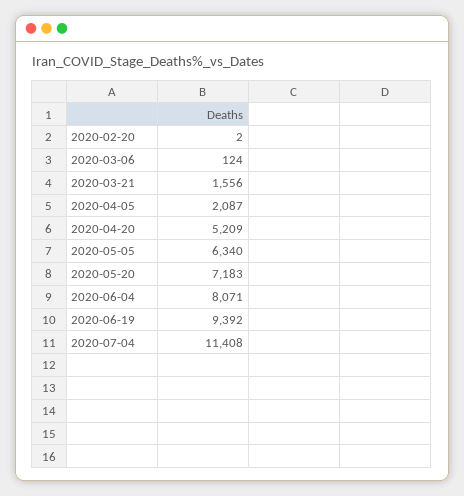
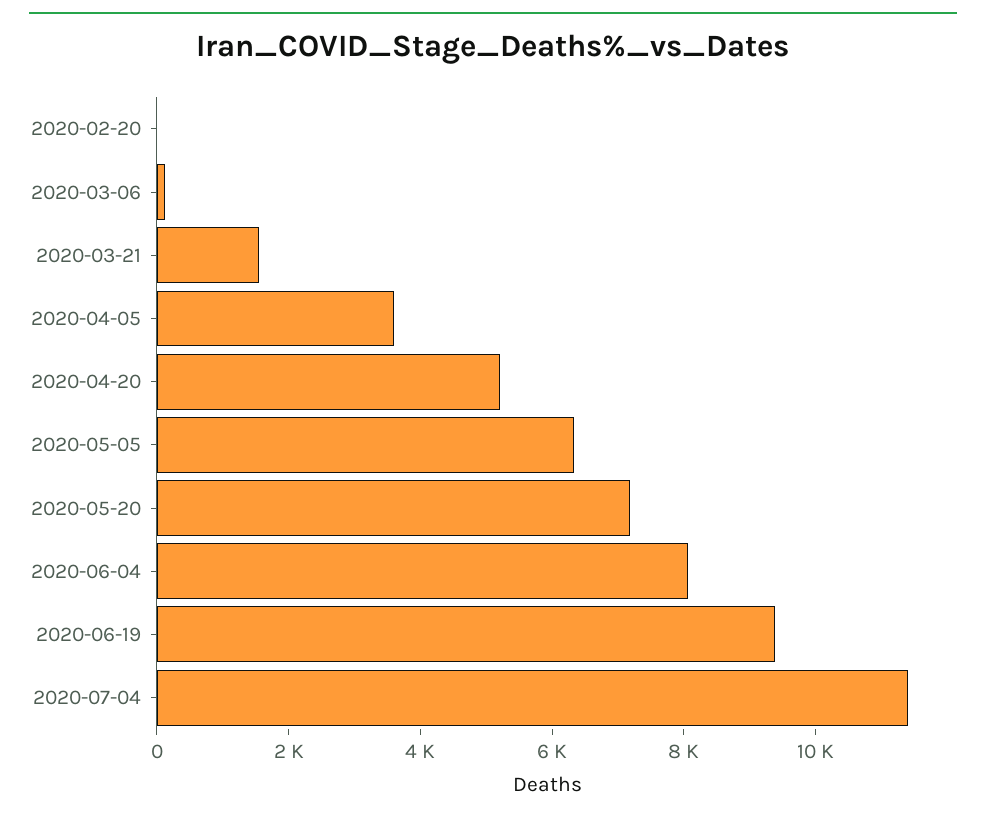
2020-04-05: 2087 -> 3500

